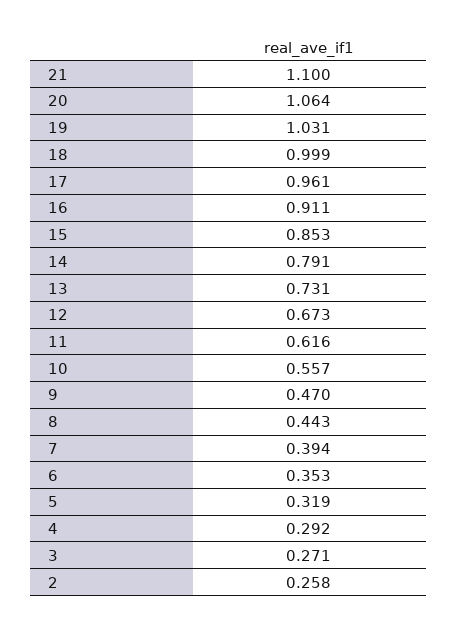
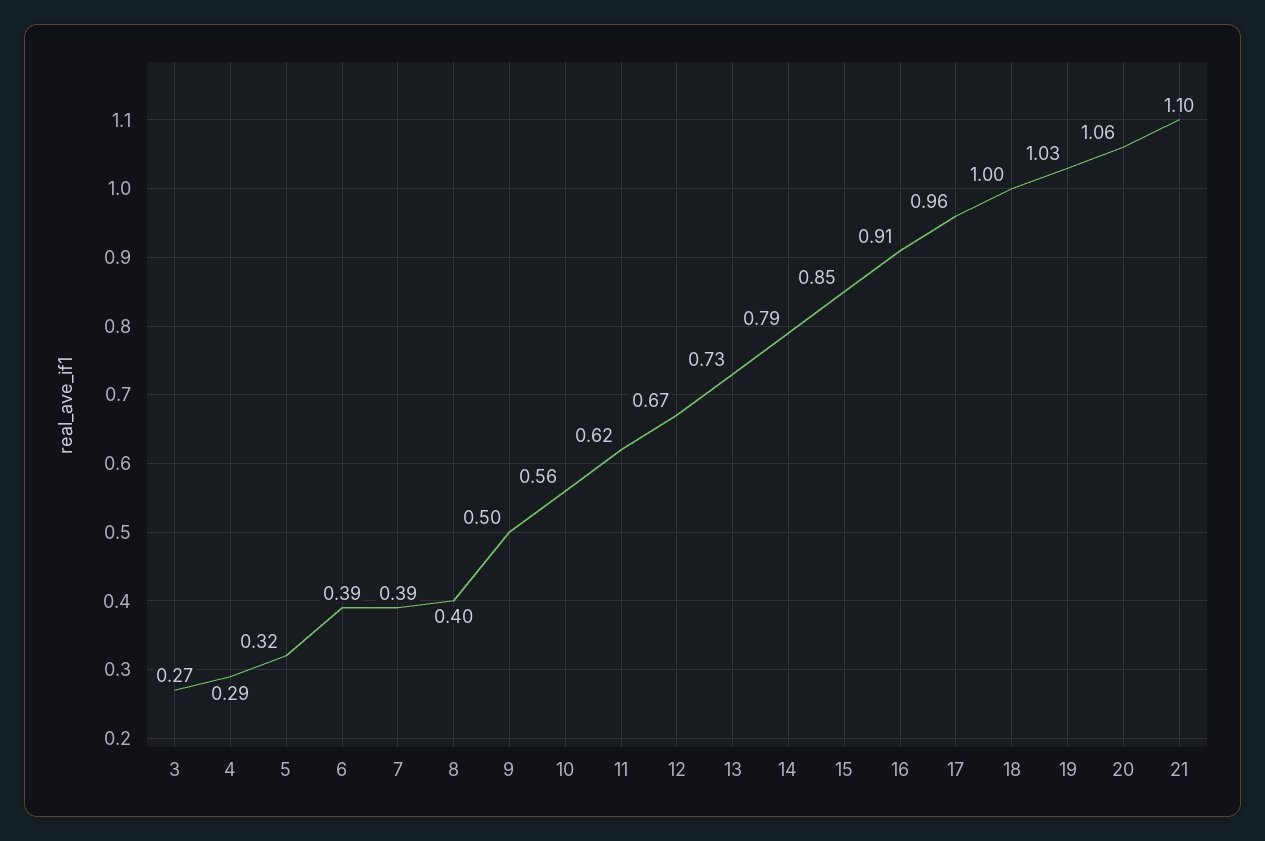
9: 0.47 -> 0.5
8: 0.443 -> 0.4
6: 0.353 -> 0.39
2: 0.258 -> none

